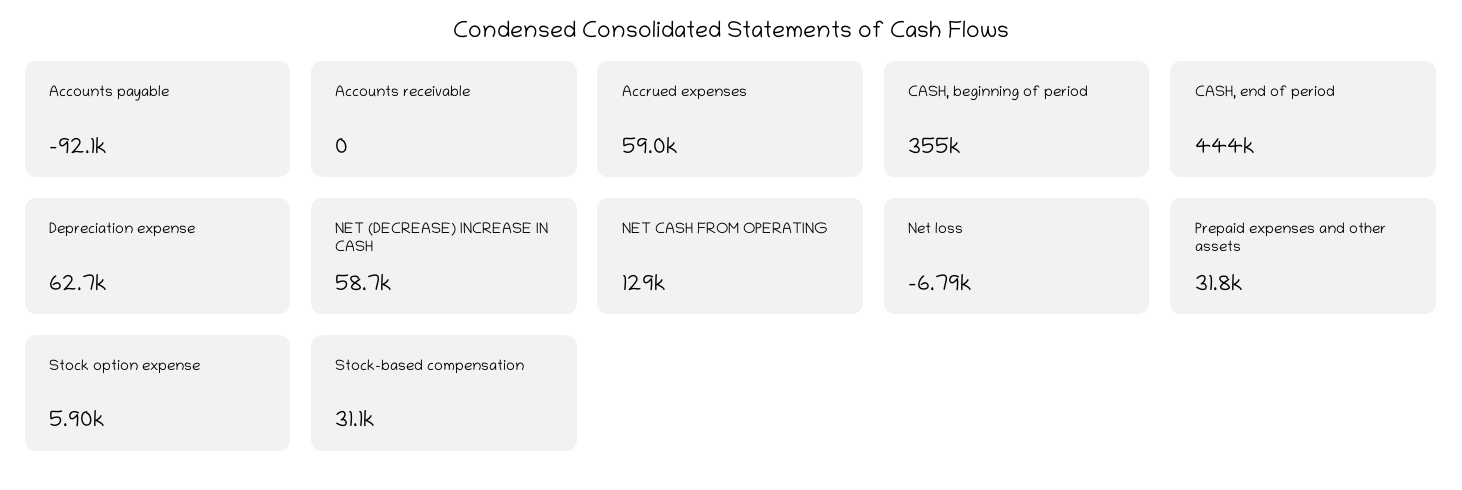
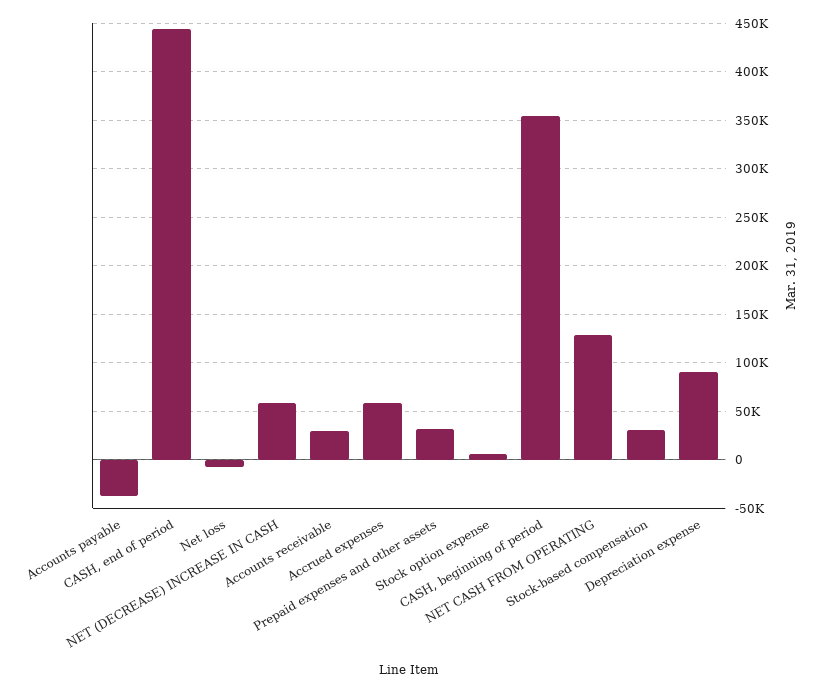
Accounts payable: -92100 -> -40000
Accounts receivable: 0 -> 30000
Depreciation expense: 62700 -> 90000

